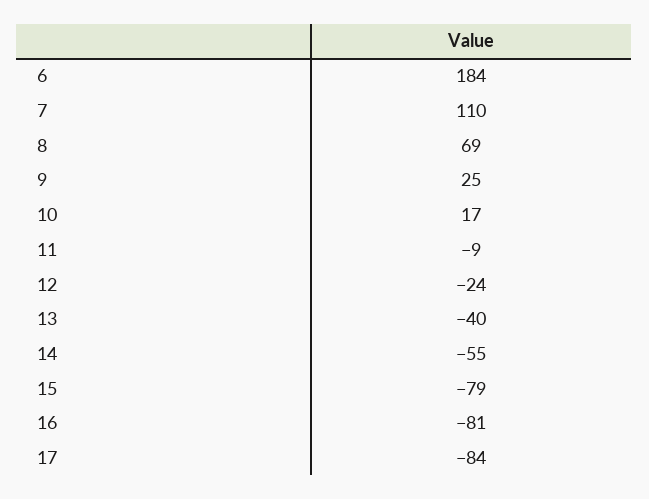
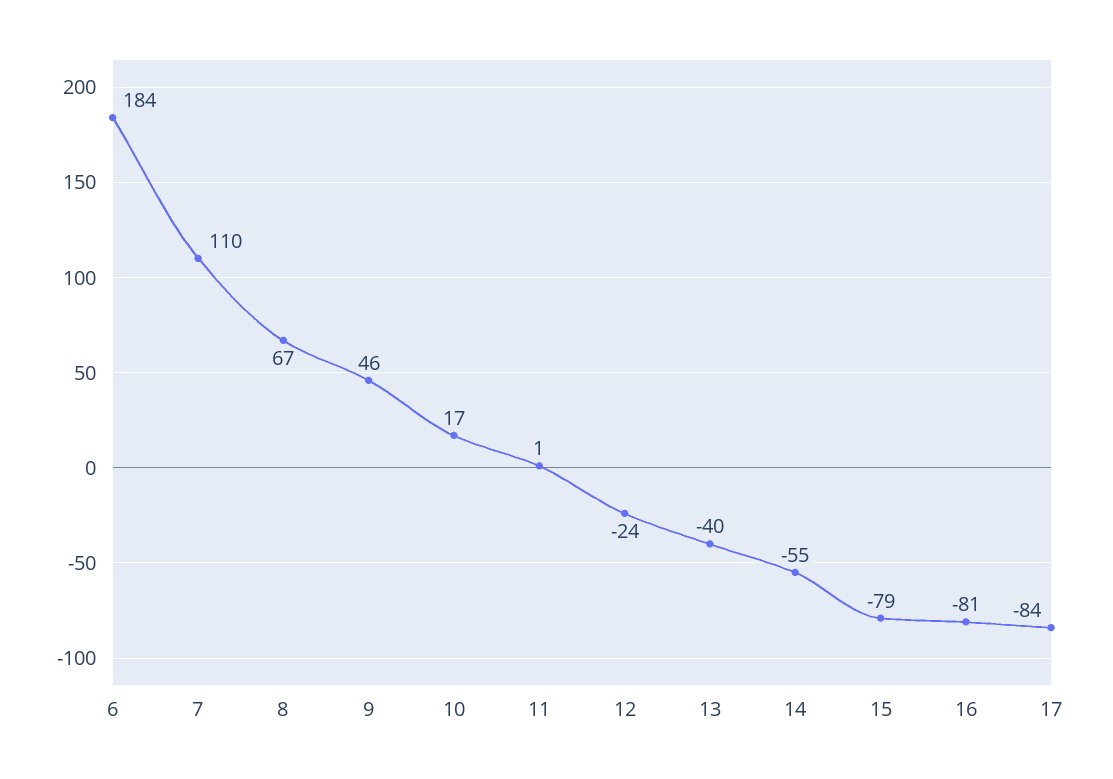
8: 69 -> 67
9: 25 -> 46
11: -9 -> 1

